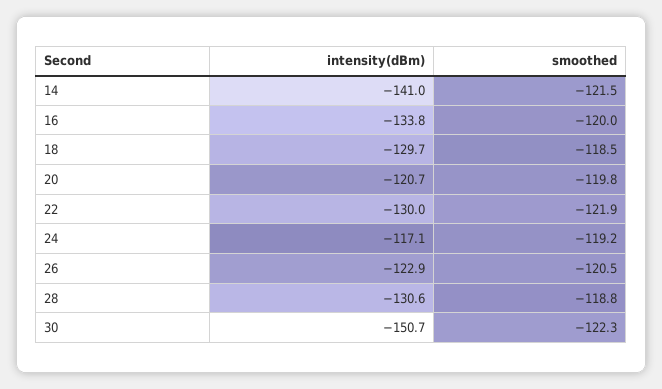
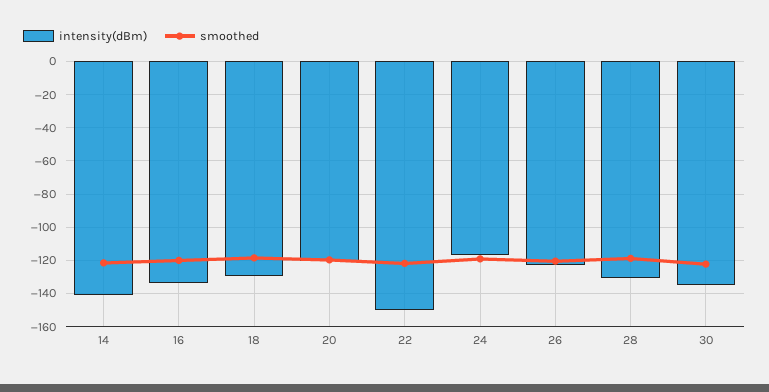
intensity(dBm), 22: -130 -> -150
intensity(dBm), 30: -150.7 -> -135

